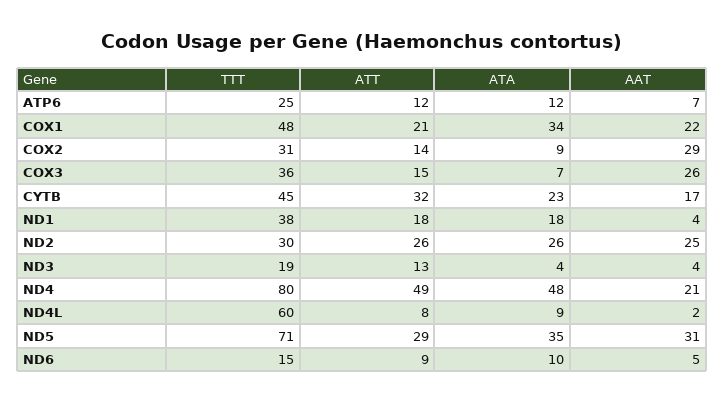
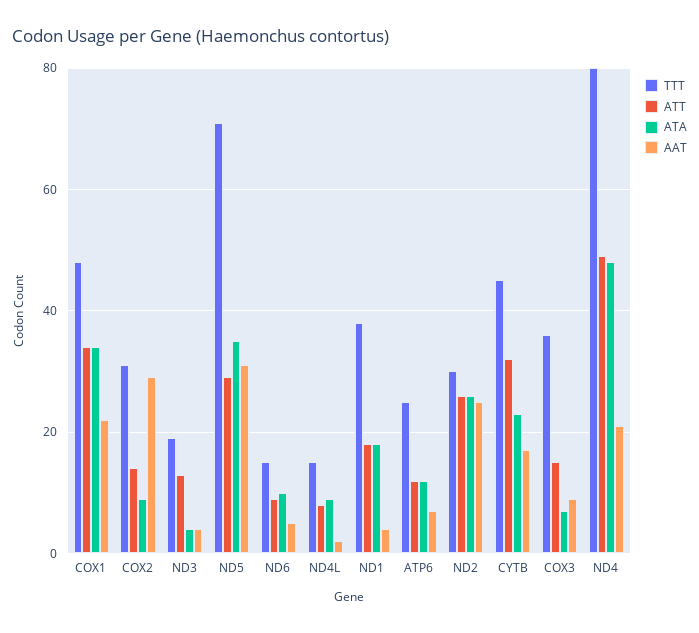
ATT, COX1: 21 -> 35
AAT, COX3: 26 -> 10
TTT, ND4L: 60 -> 15

